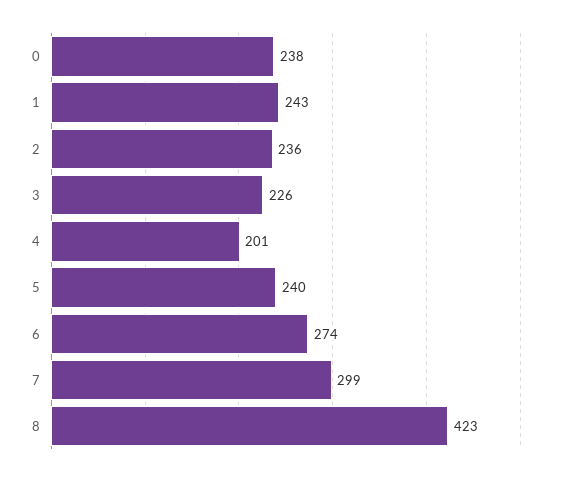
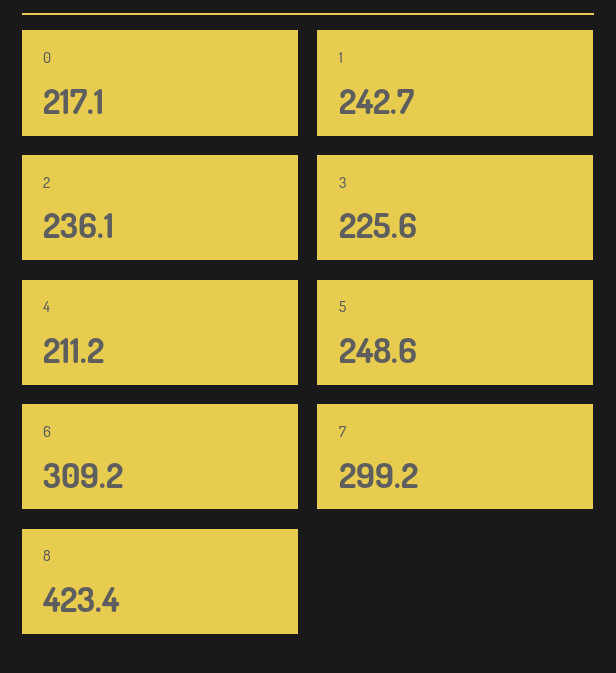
0: 238 -> 217.1
4: 201 -> 211.2
5: 240 -> 248.6
6: 274 -> 309.2

